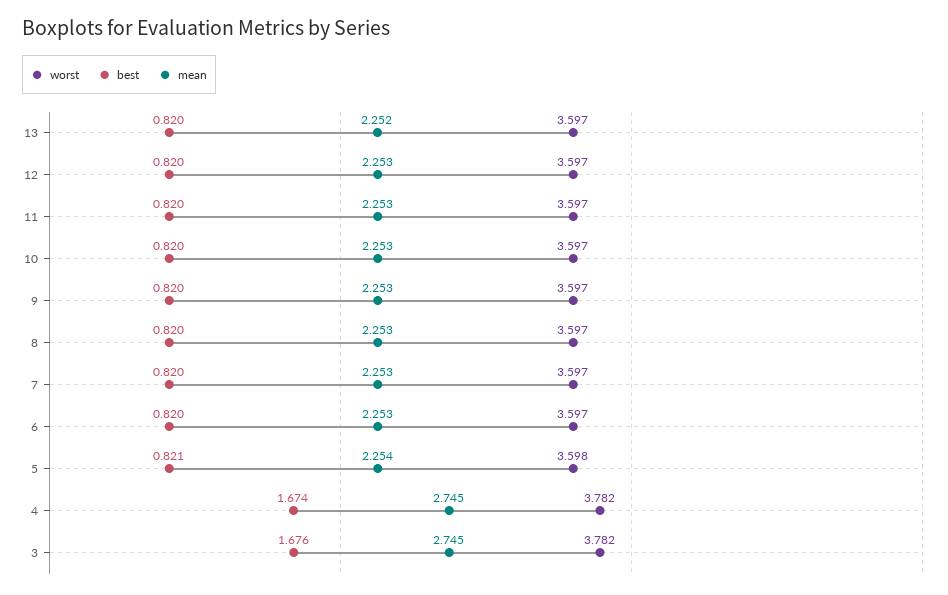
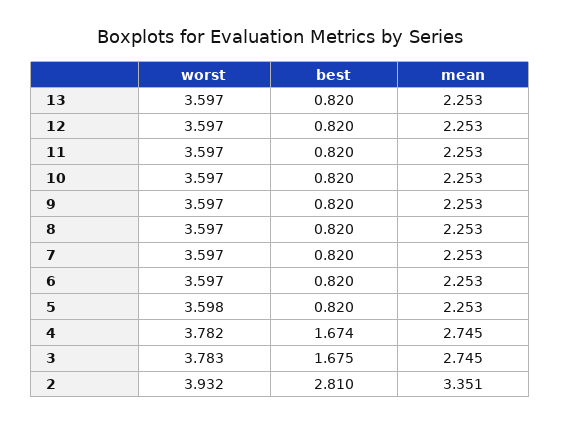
mean, 13: 2.252 -> 2.253
best, 5: 0.821 -> 0.82
mean, 5: 2.254 -> 2.253
worst, 3: 3.782 -> 3.783
best, 3: 1.676 -> 1.675
worst, 2: none -> 3.932
best, 2: none -> 2.81
mean, 2: none -> 3.351

